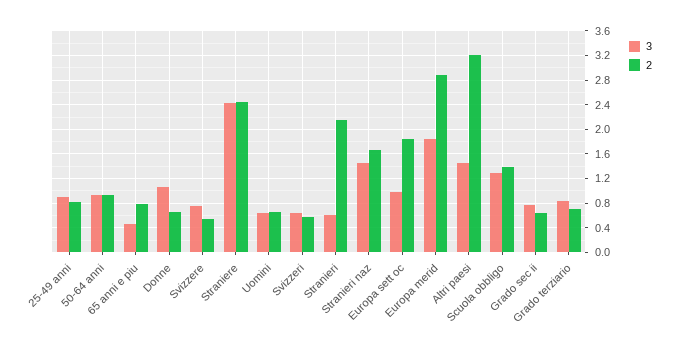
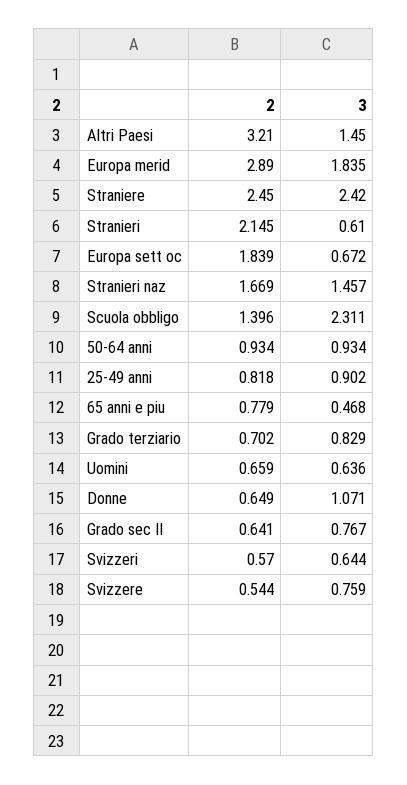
3, Europa sett oc: 1 -> 0.672
3, Scuola obbligo: 1.3 -> 2.311

